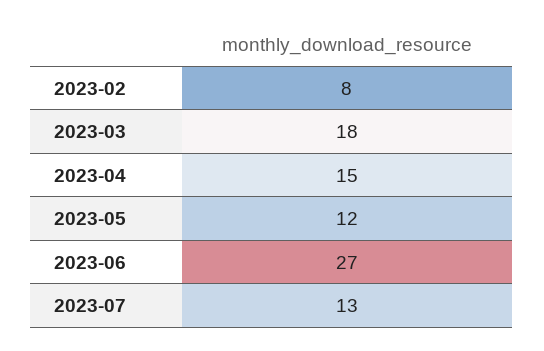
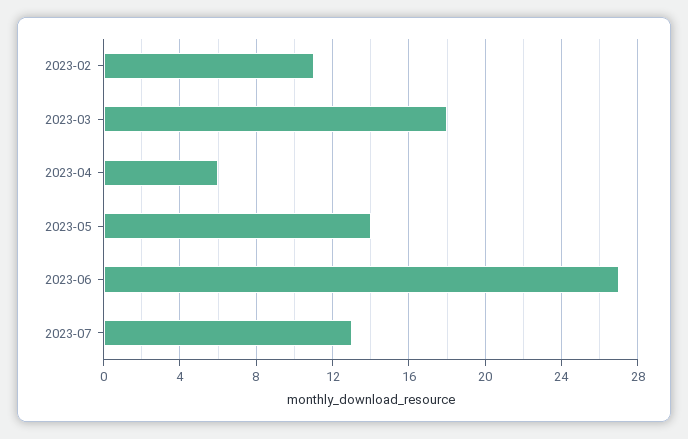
2023-02: 8 -> 11
2023-04: 15 -> 6
2023-05: 12 -> 14

